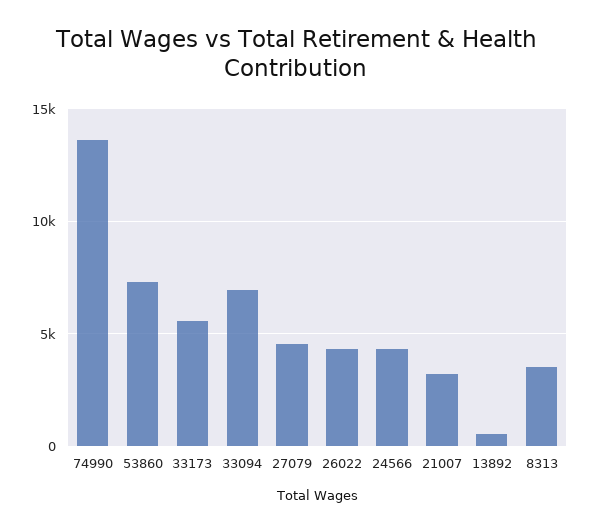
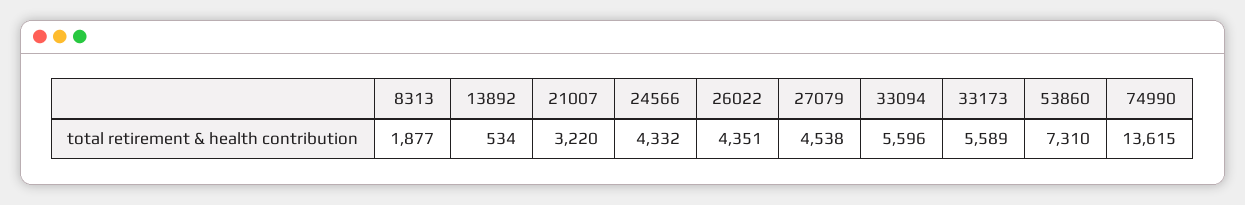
33094: 7000 -> 5596
8313: 3500 -> 1877

